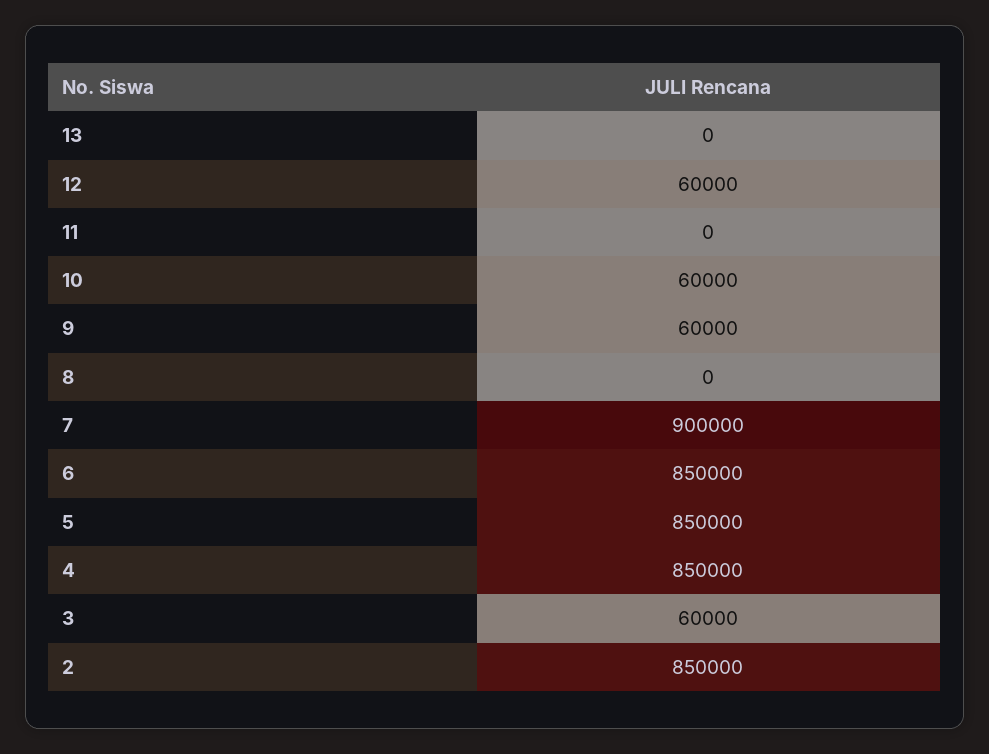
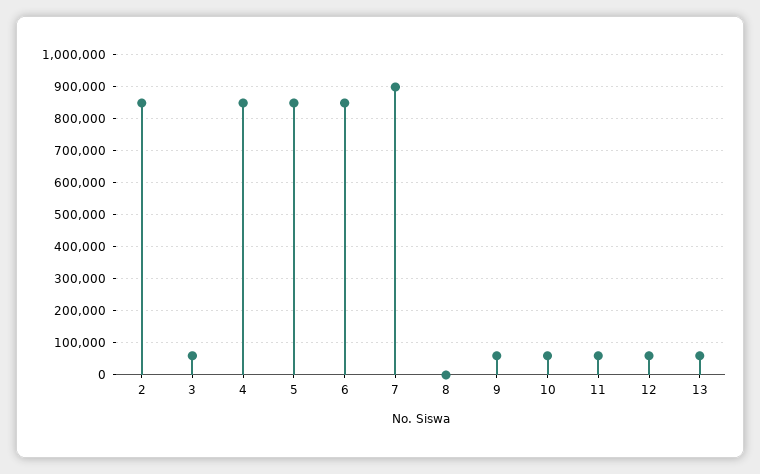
13: 0 -> 60000
11: 0 -> 60000

